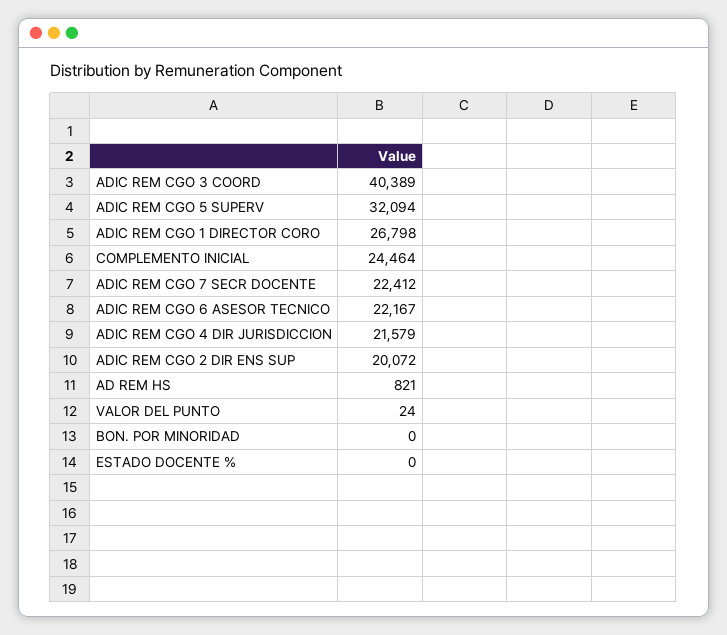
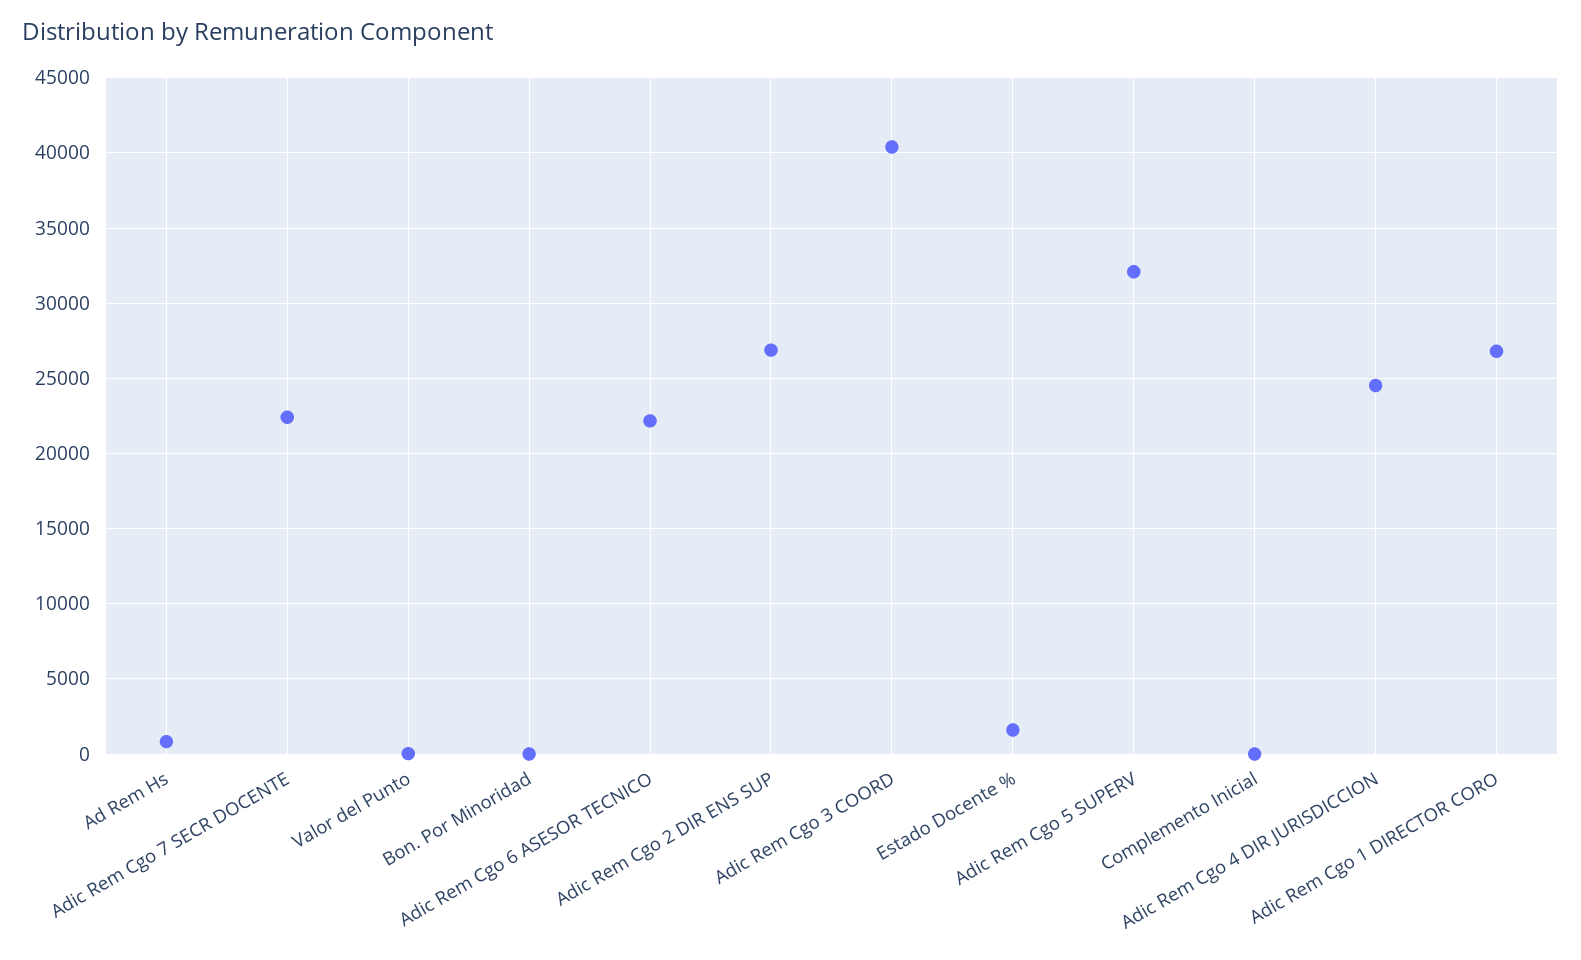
COMPLEMENTO INICIAL: 24464 -> 0
ADIC REM CGO 4 DIR JURISDICCION: 21579 -> 24500
ADIC REM CGO 2 DIR ENS SUP: 20072 -> 27000
ESTADO DOCENTE %: 0 -> 1500

